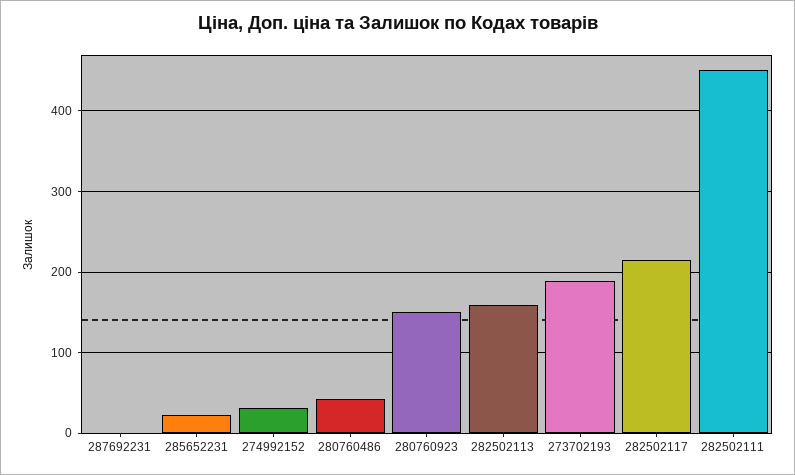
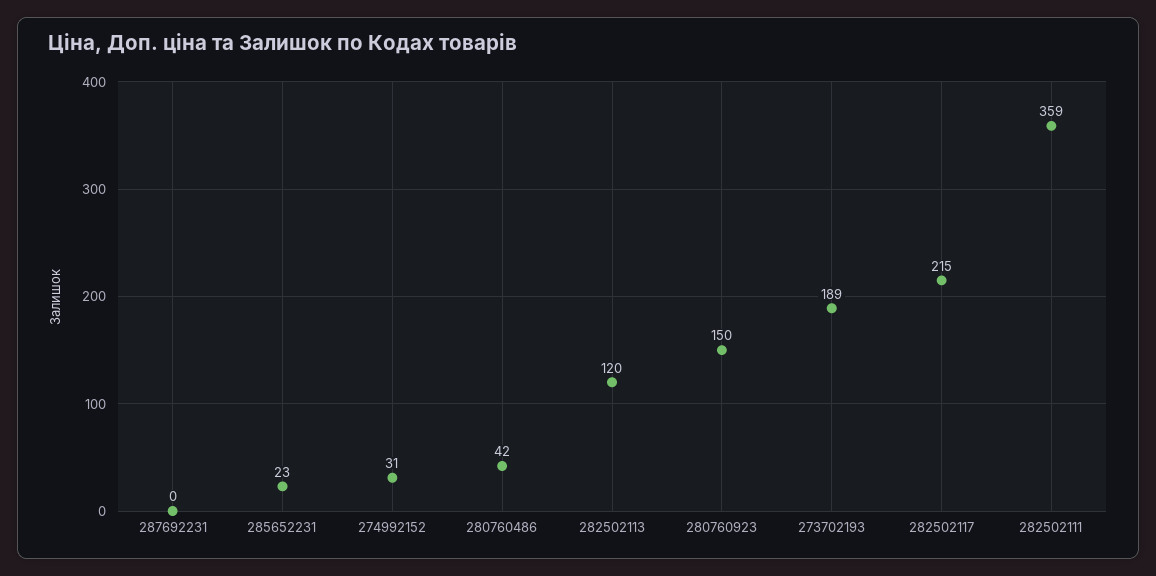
282502113: 160 -> 120
282502111: 450 -> 359

